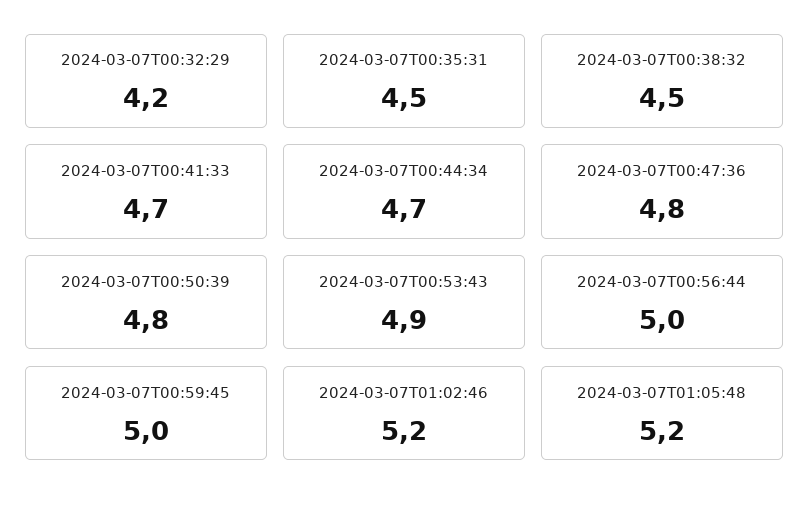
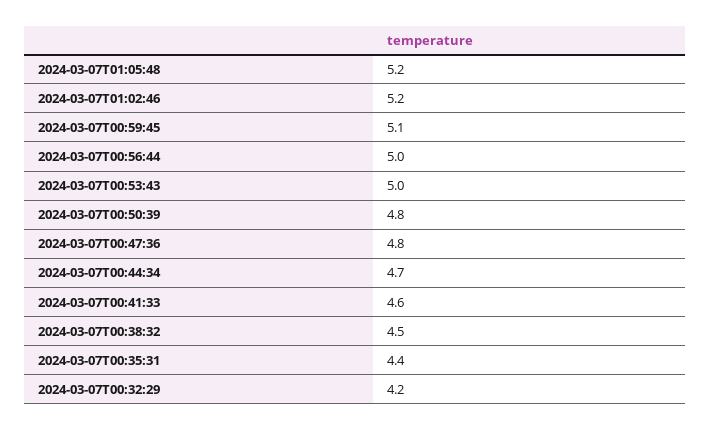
2024-03-07T00:35:31: 4.5 -> 4.4
2024-03-07T00:41:33: 4.7 -> 4.6
2024-03-07T00:53:43: 4.9 -> 5
2024-03-07T00:59:45: 5 -> 5.1

